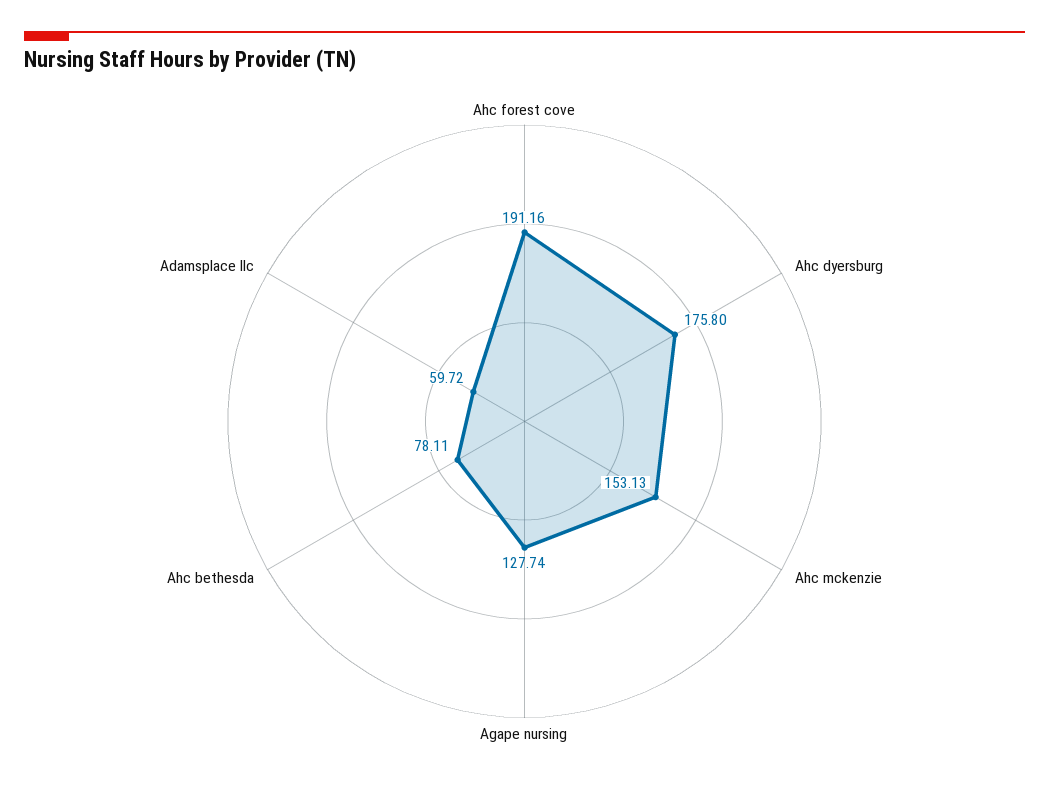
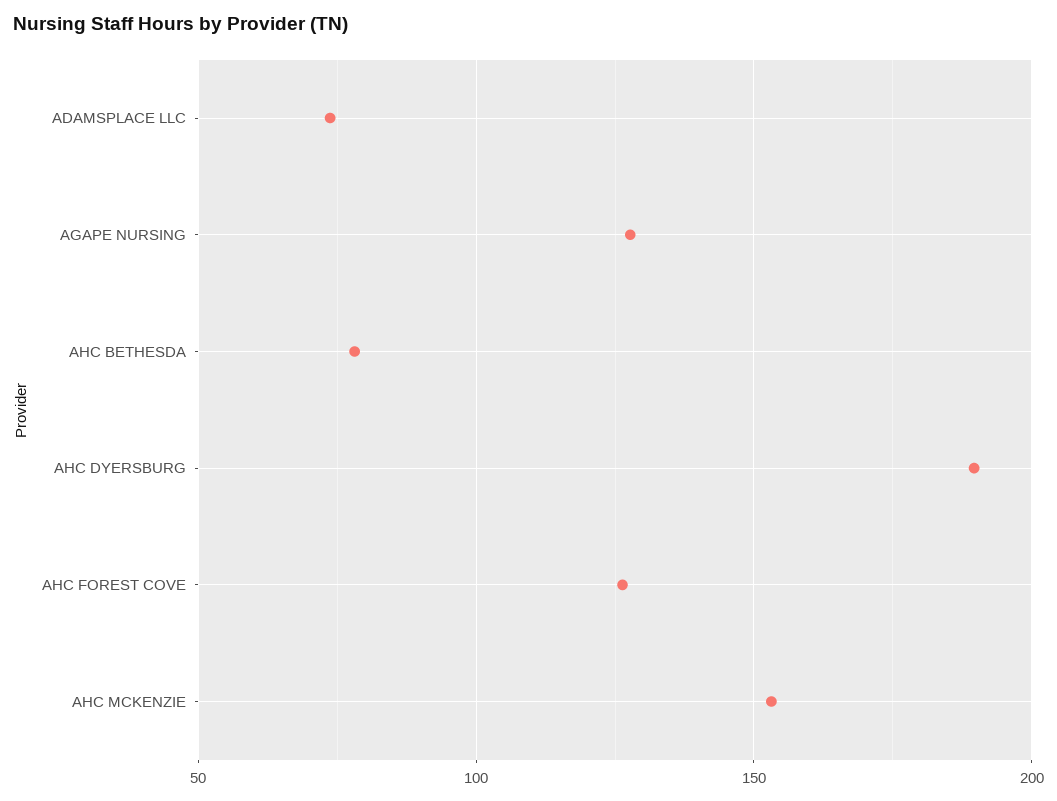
Ahc forest cove: 191.16 -> 125
Ahc dyersburg: 175.8 -> 190
Adamsplace llc: 59.72 -> 75

